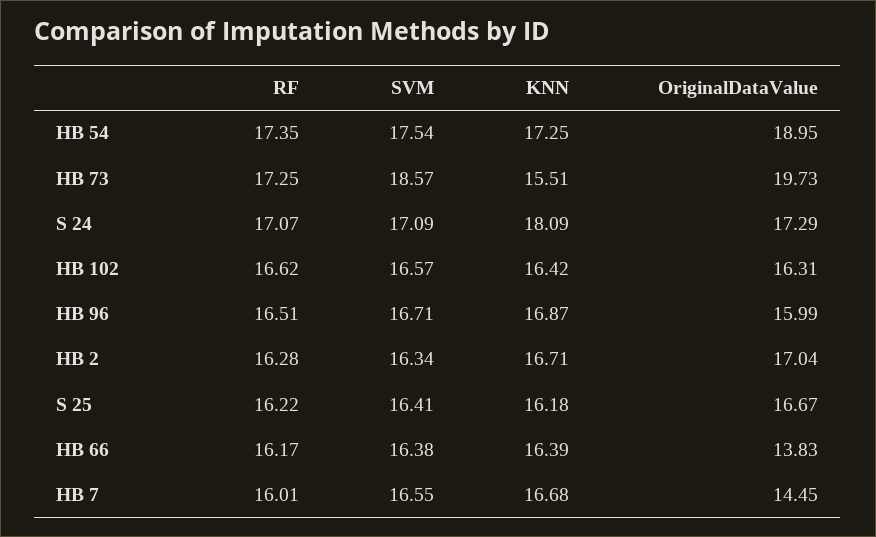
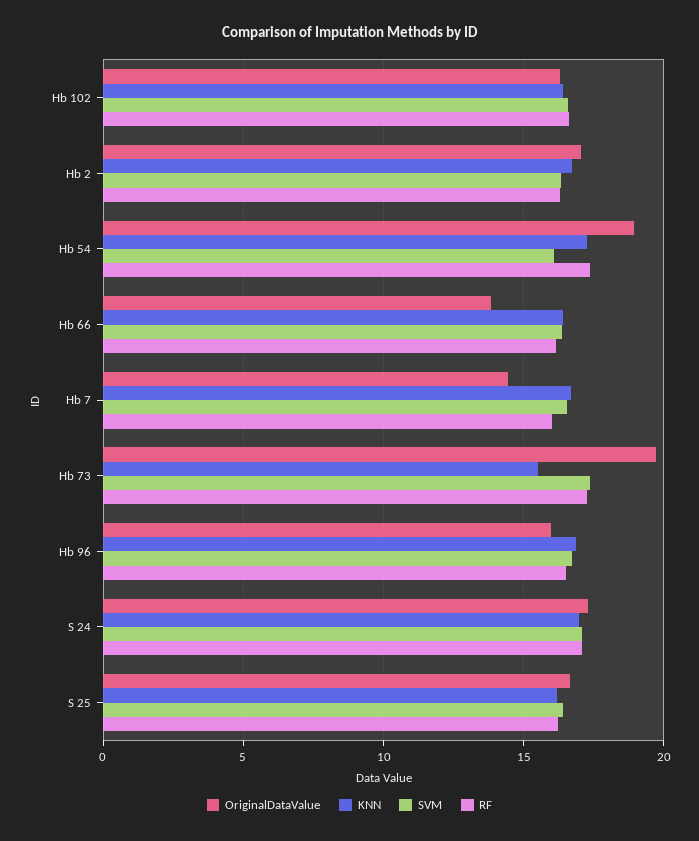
SVM, HB 54: 17.54 -> 16
SVM, HB 73: 18.57 -> 17.5
KNN, S 24: 18.09 -> 17

